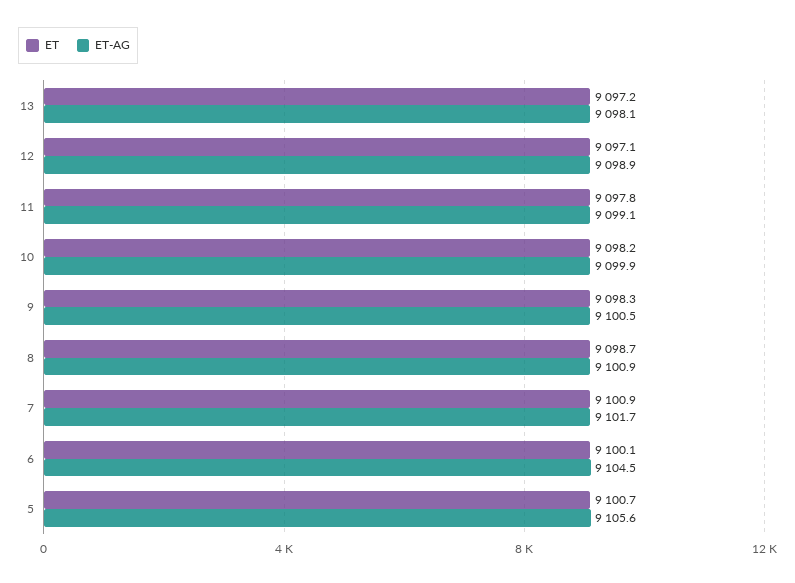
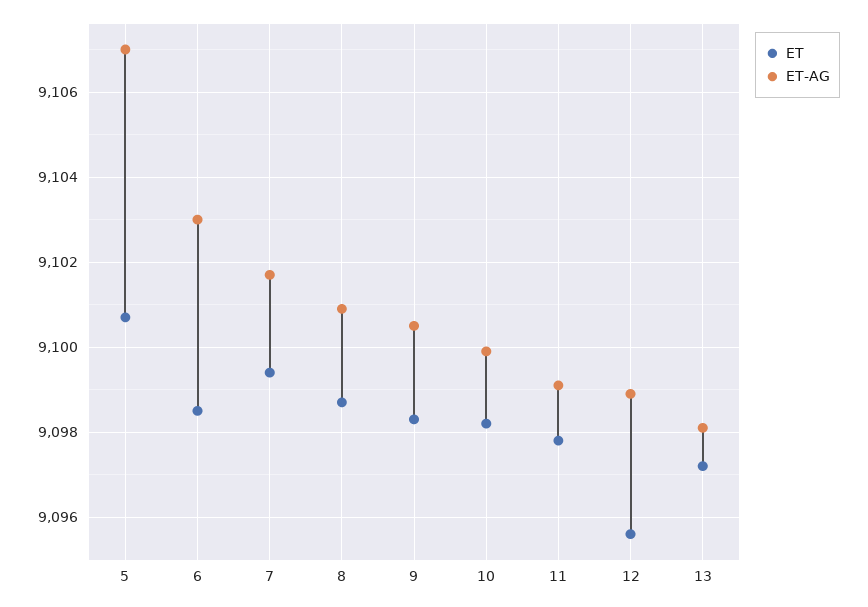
ET, 12: 9097.1 -> 9095.5
ET, 7: 9100.9 -> 9099.5
ET, 6: 9100.1 -> 9098.5
ET-AG, 6: 9104.5 -> 9103
ET-AG, 5: 9105.6 -> 9107

